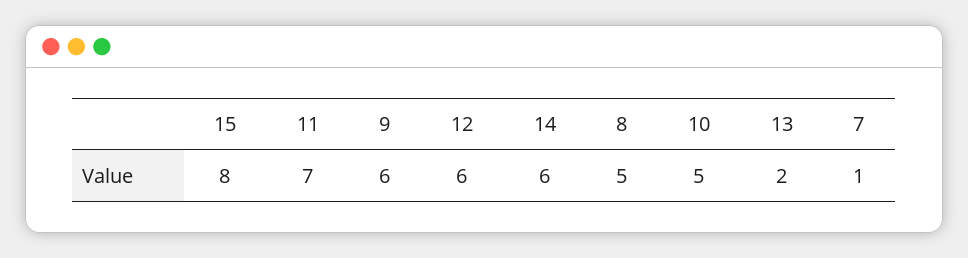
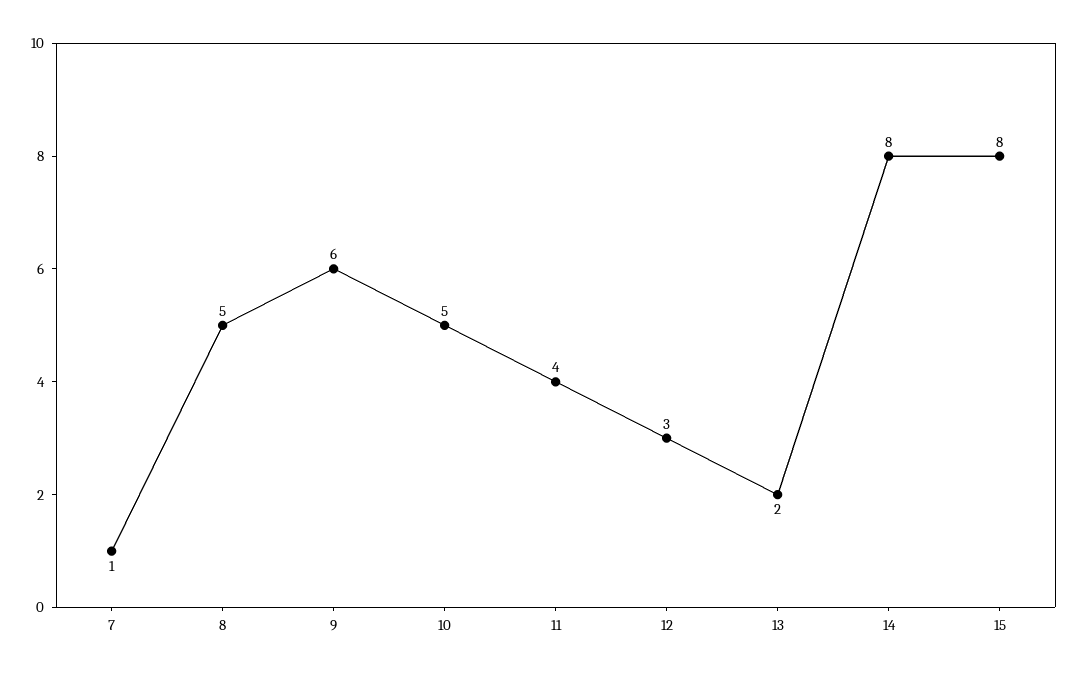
11: 7 -> 4
12: 6 -> 3
14: 6 -> 8

